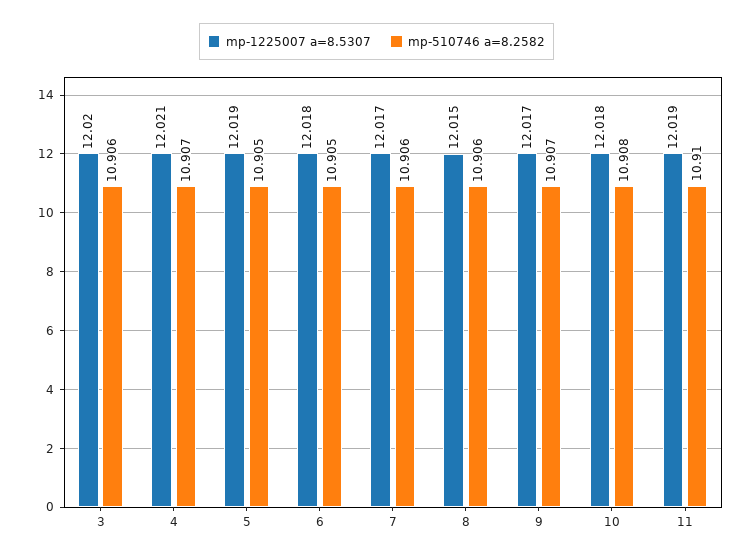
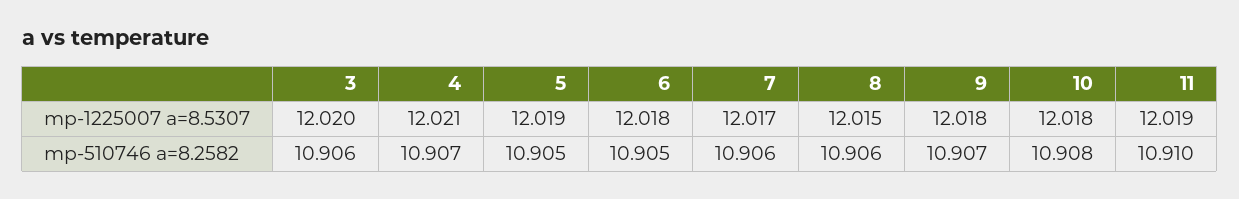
mp-1225007 a=8.5307, 9: 12.017 -> 12.018

